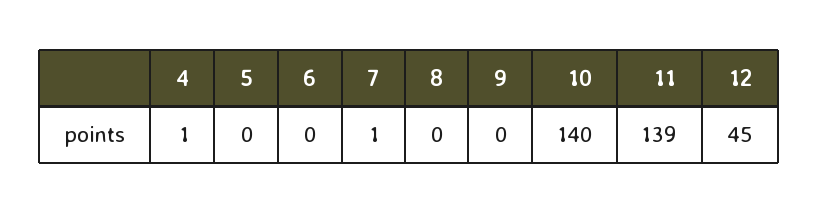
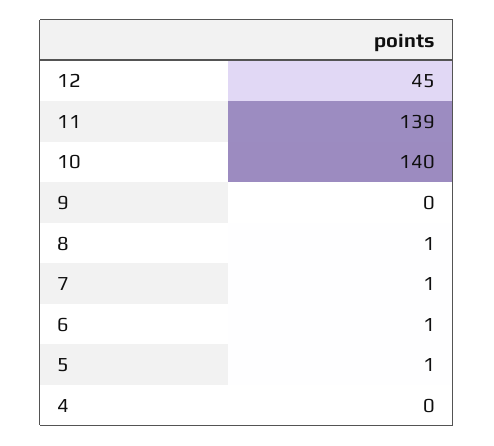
4: 1 -> 0
5: 0 -> 1
6: 0 -> 1
8: 0 -> 1

